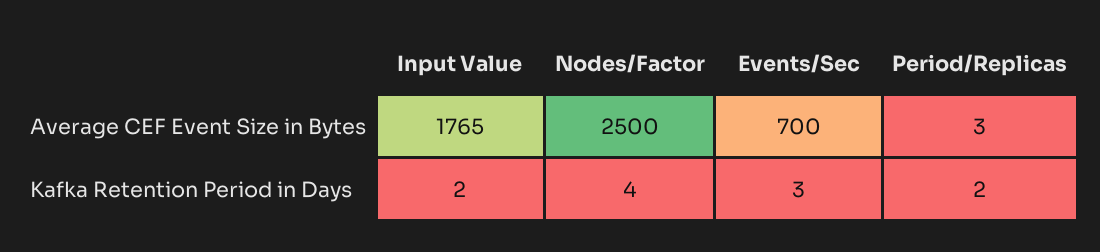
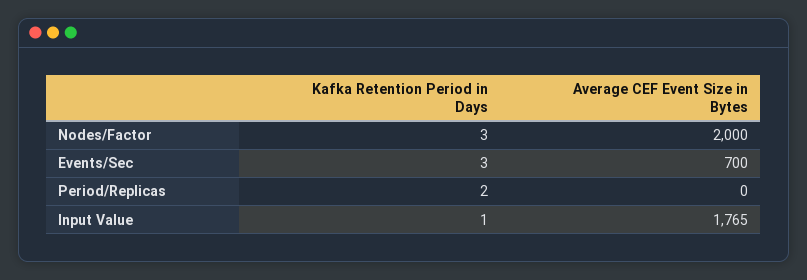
Nodes/Factor, Average CEF Event Size in Bytes: 2500 -> 2000
Period/Replicas, Average CEF Event Size in Bytes: 3 -> 0
Input Value, Kafka Retention Period in Days: 2 -> 1
Nodes/Factor, Kafka Retention Period in Days: 4 -> 3

